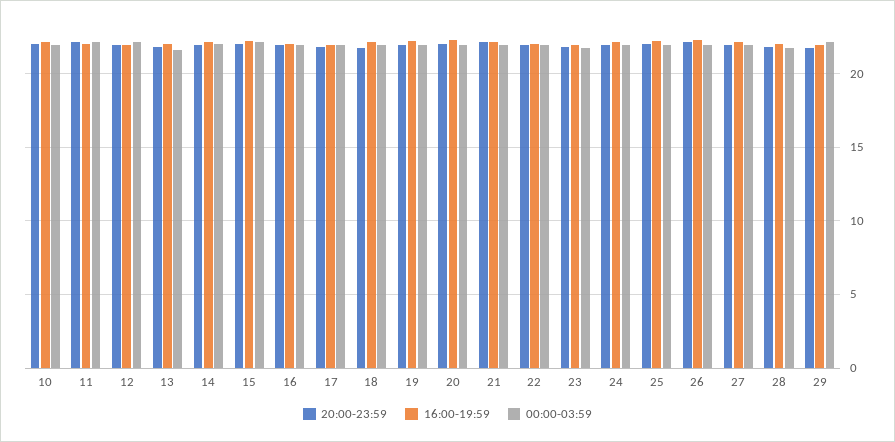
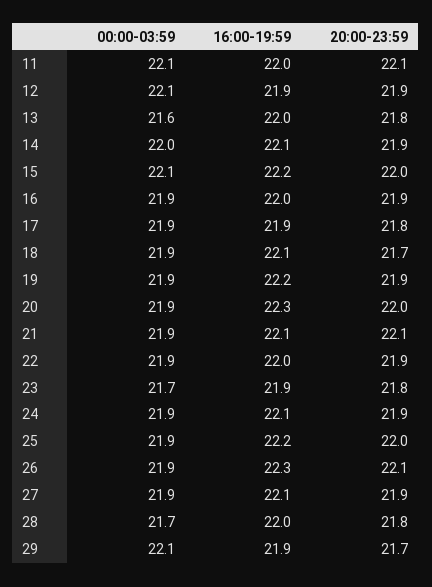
20:00-23:59, 10: 22 -> none
16:00-19:59, 10: 22 -> none
00:00-03:59, 10: 22 -> none

